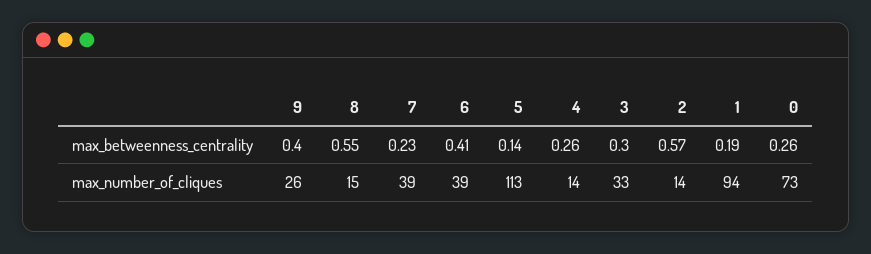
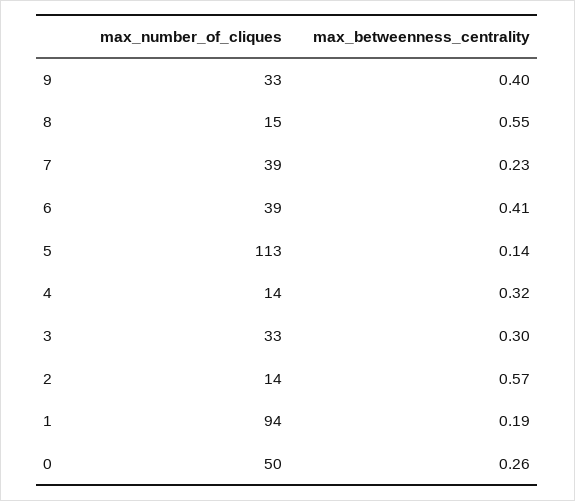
4, max_betweenness_centrality: 0.26 -> 0.32
9, max_number_of_cliques: 26 -> 33
0, max_number_of_cliques: 73 -> 50

